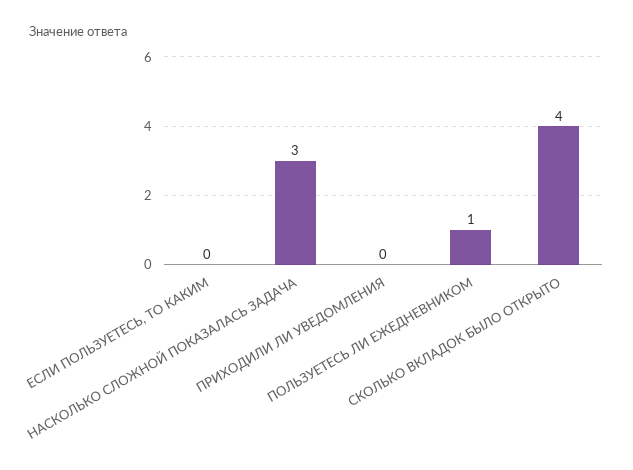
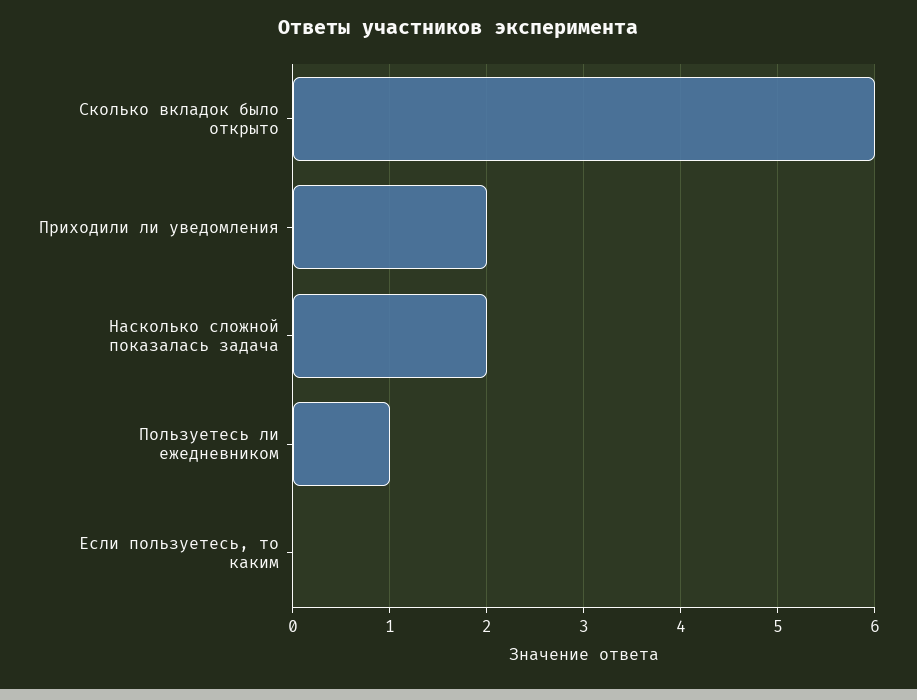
НАСКОЛЬКО СЛОЖНОЙ ПОКАЗАЛАСЬ ЗАДАЧА: 3 -> 2
ПРИХОДИЛИ ЛИ УВЕДОМЛЕНИЯ: 0 -> 2
СКОЛЬКО ВКЛАДОК БЫЛО ОТКРЫТО: 4 -> 6

